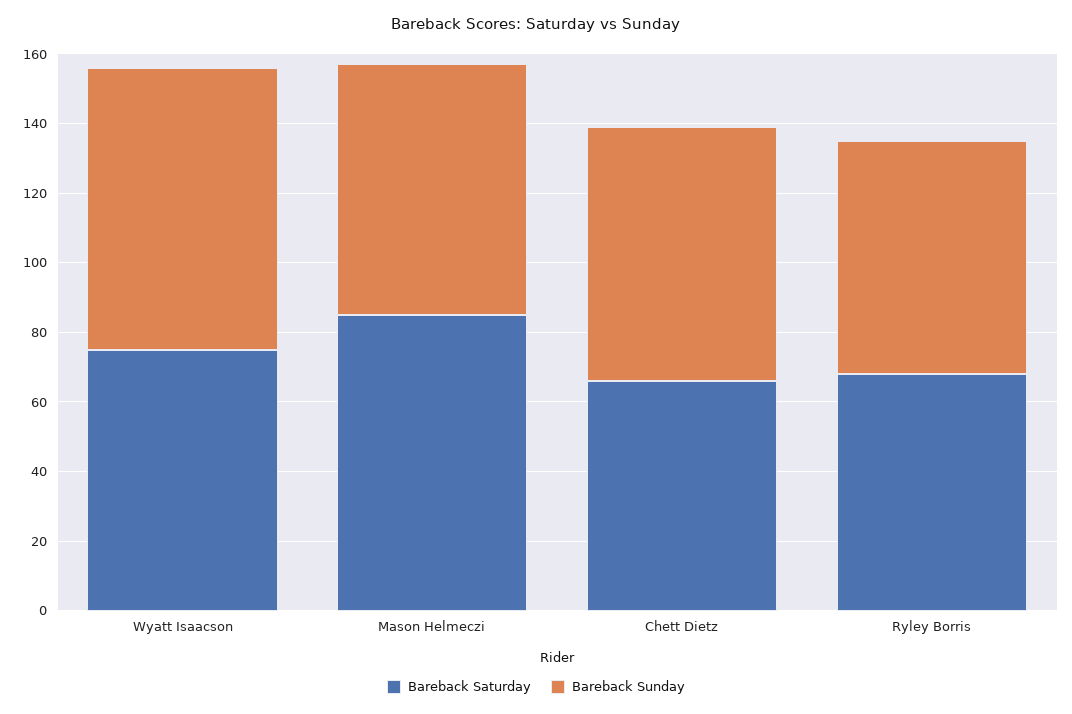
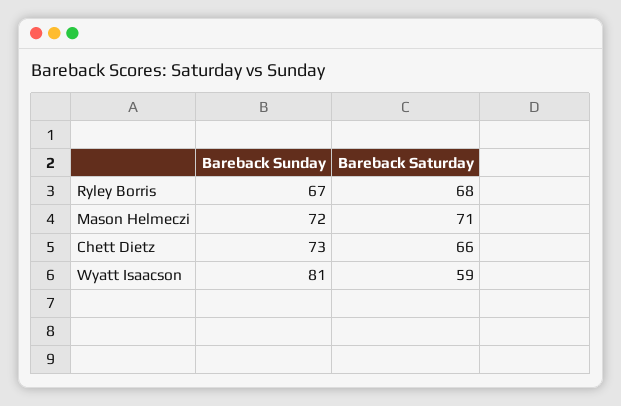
Bareback Saturday, Wyatt Isaacson: 75 -> 59
Bareback Saturday, Mason Helmeczi: 85 -> 71

